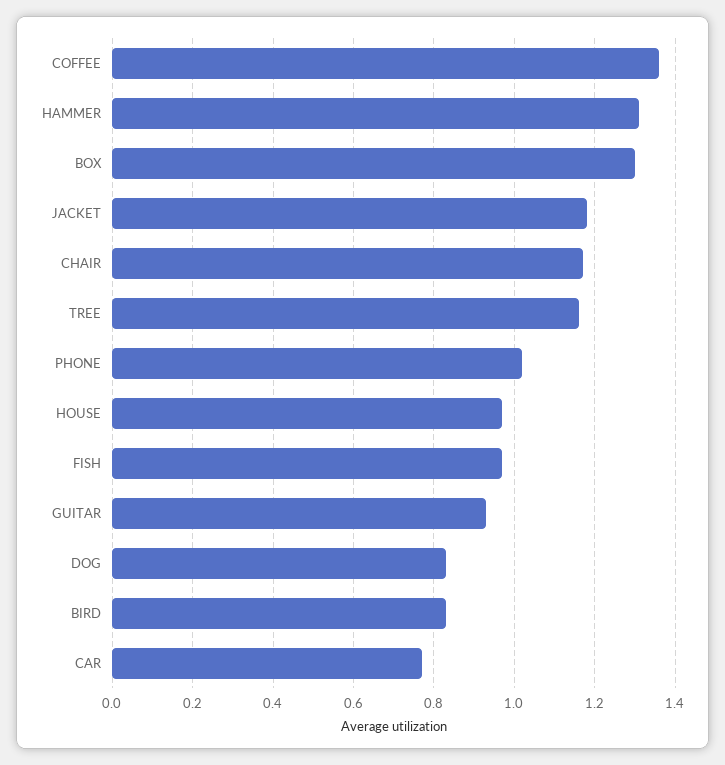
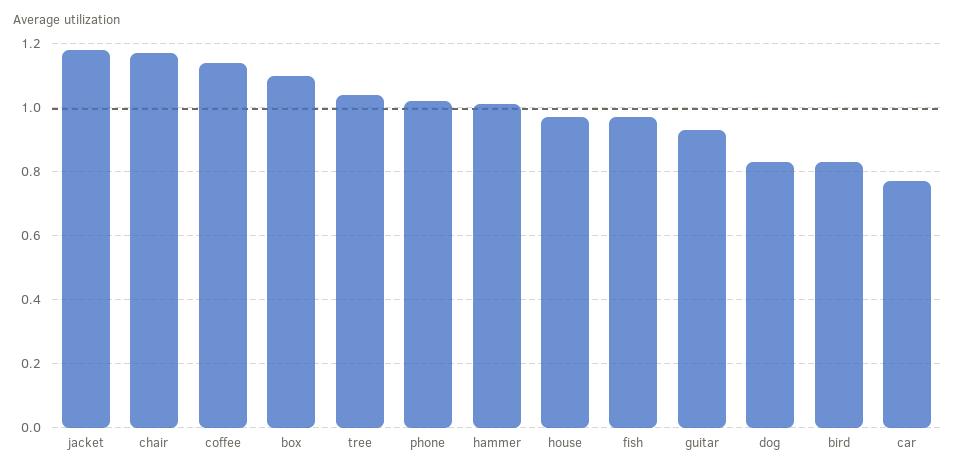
COFFEE: 1.35 -> 1.15
HAMMER: 1.3 -> 1
BOX: 1.3 -> 1.1
TREE: 1.15 -> 1.05

